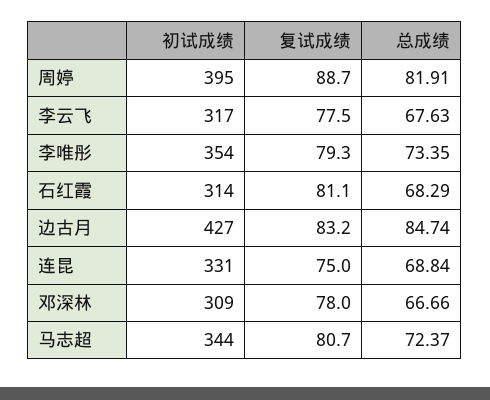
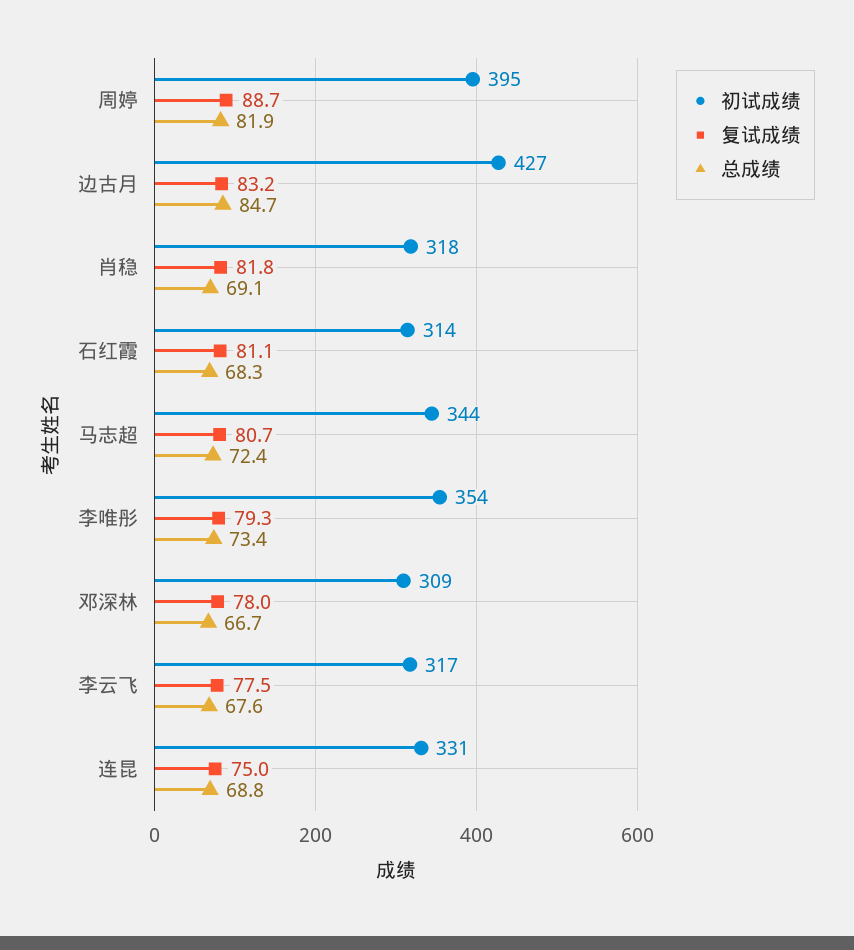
初试成绩, 肖稳: none -> 318
复试成绩, 肖稳: none -> 81.8
总成绩, 肖稳: none -> 69.1

